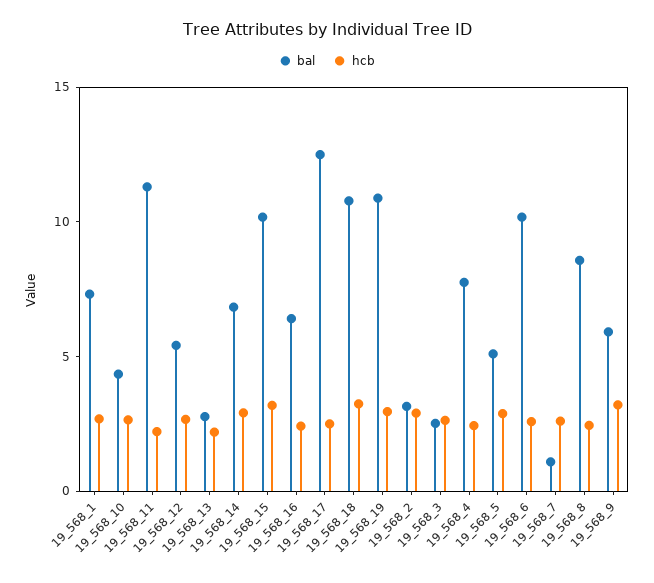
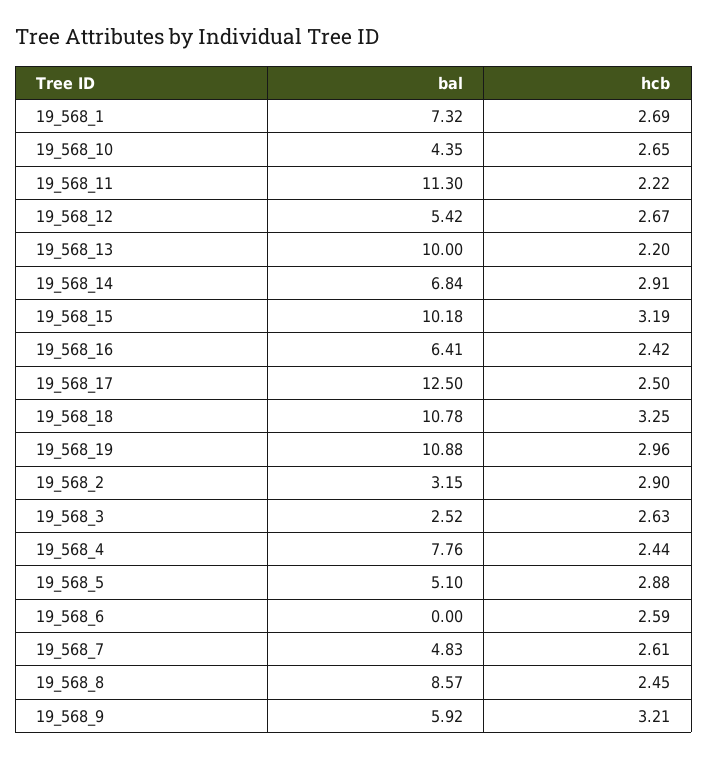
bal, 19_568_13: 3 -> 10
bal, 19_568_6: 10 -> 0
bal, 19_568_7: 1 -> 4.83

